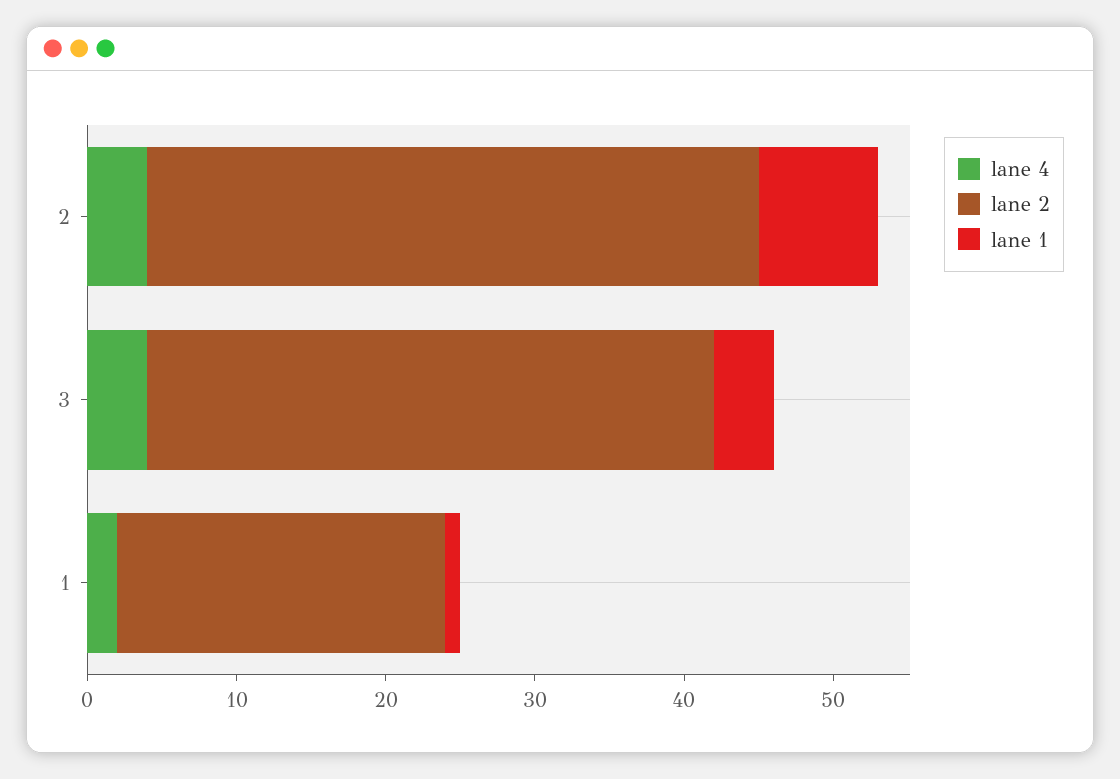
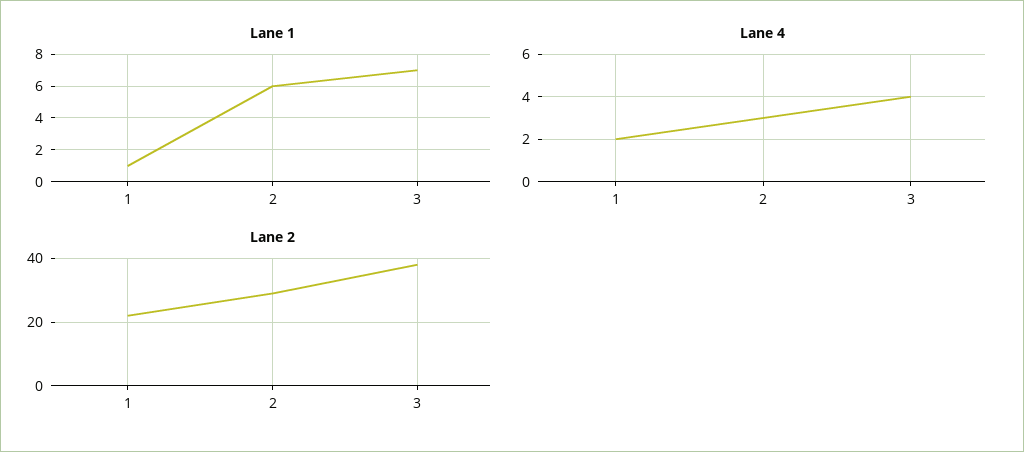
lane 4, 2: 4 -> 3
lane 2, 2: 41 -> 30
lane 1, 2: 8 -> 6
lane 1, 3: 4 -> 7

